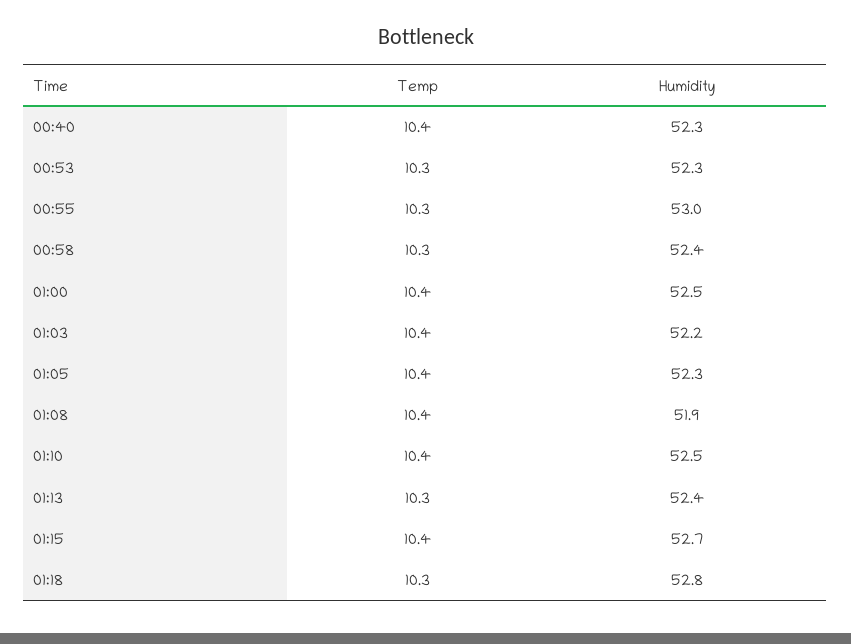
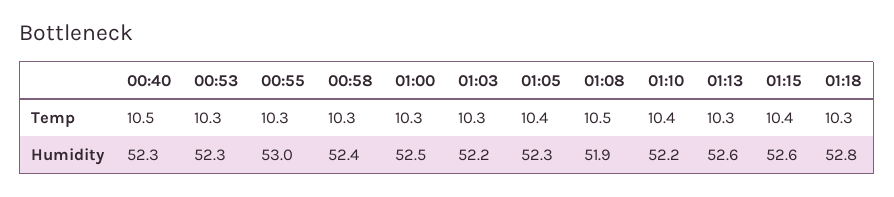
Temp, 00:40: 10.4 -> 10.5
Temp, 01:00: 10.4 -> 10.3
Temp, 01:03: 10.4 -> 10.3
Temp, 01:08: 10.4 -> 10.5
Humidity, 01:10: 52.5 -> 52.2
Humidity, 01:13: 52.4 -> 52.6
Humidity, 01:15: 52.7 -> 52.6

